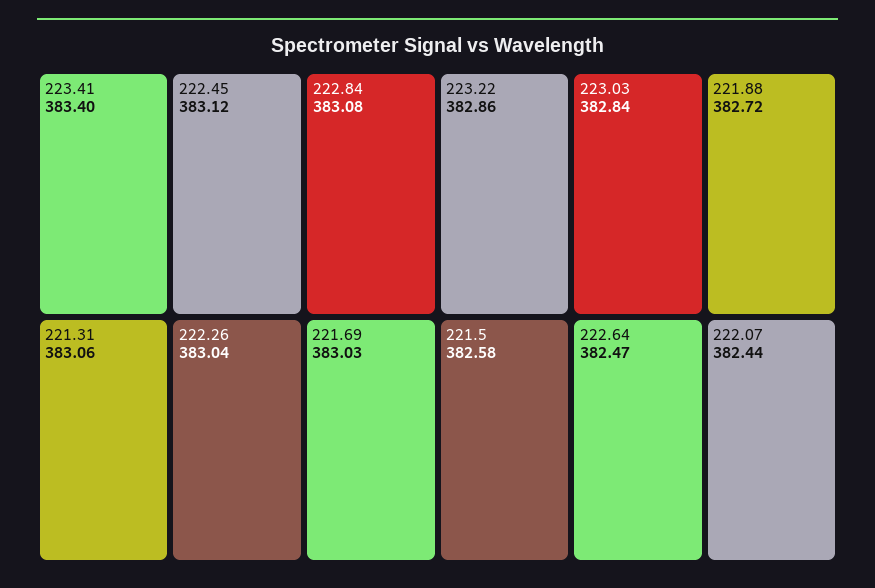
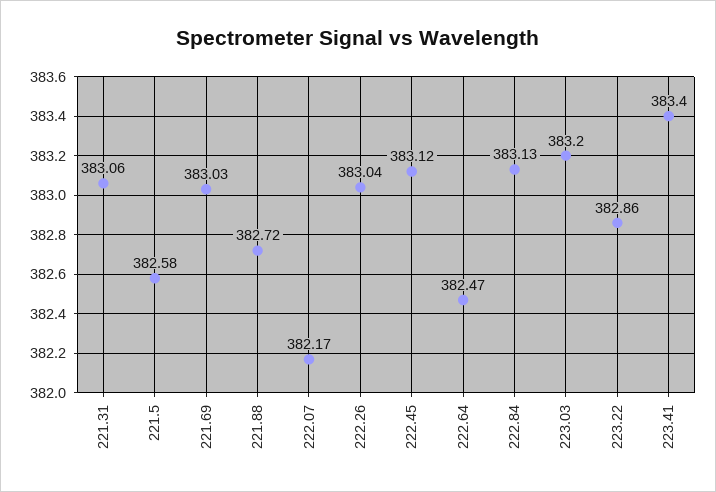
222.84: 383.08 -> 383.13
223.03: 382.84 -> 383.2
222.07: 382.44 -> 382.17

